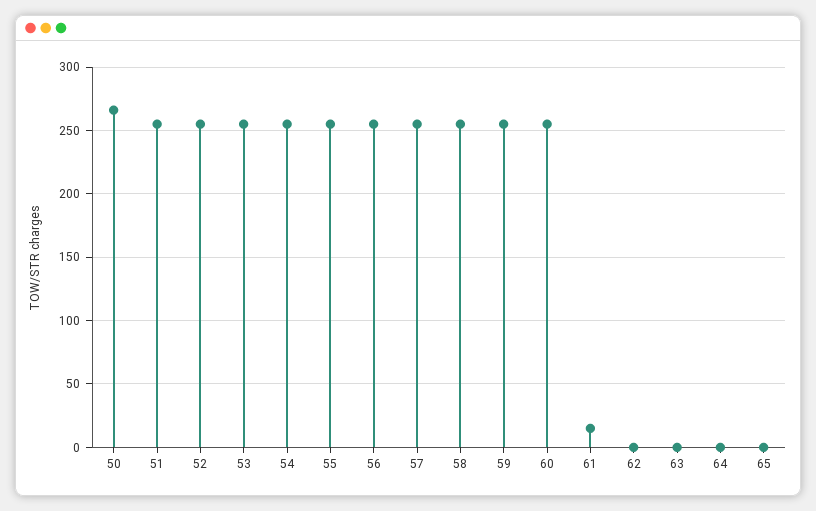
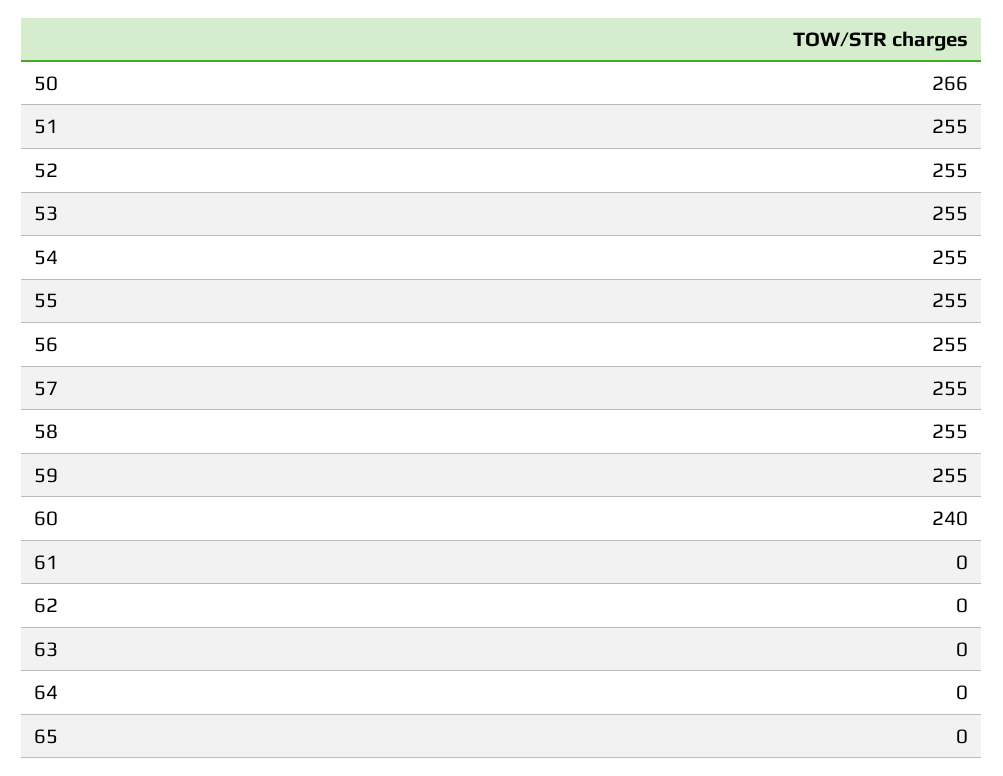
60: 255 -> 240
61: 15 -> 0

